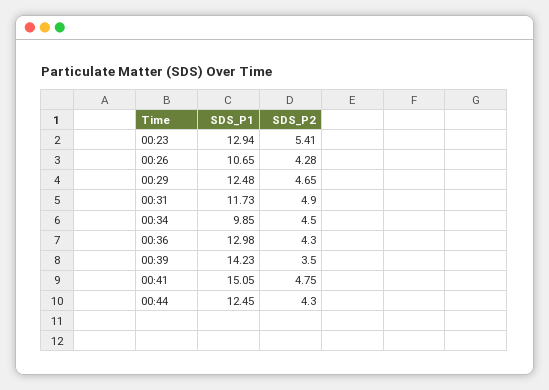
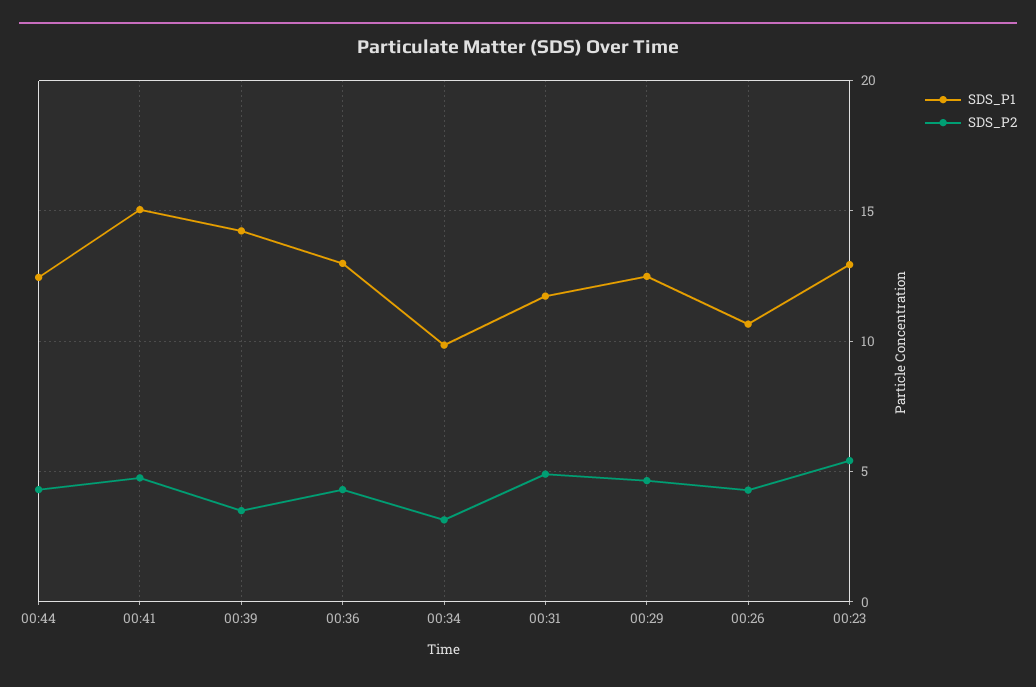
SDS_P2, 00:34: 4.5 -> 3

